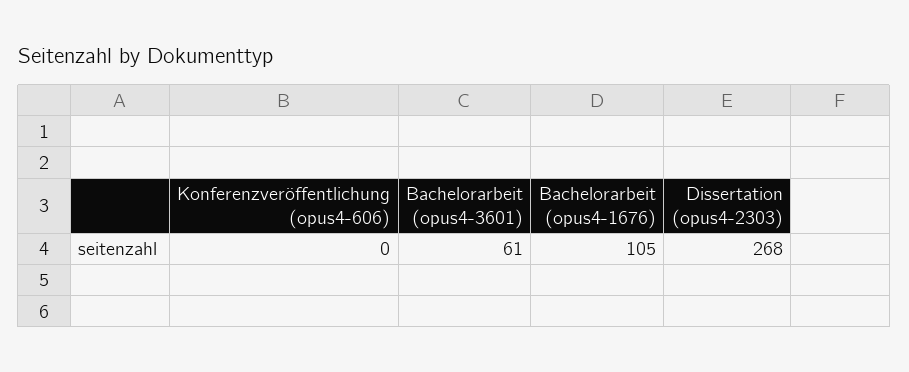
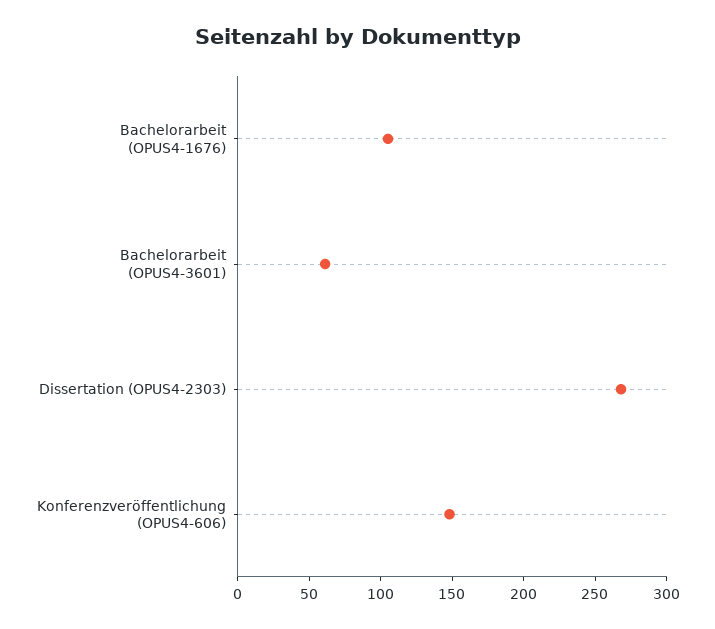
Konferenzveröffentlichung (opus4-606): 0 -> 150

